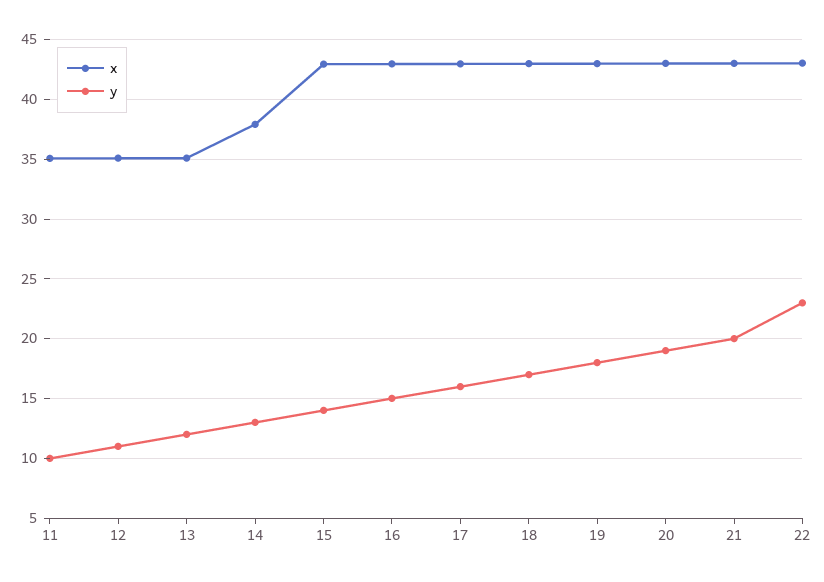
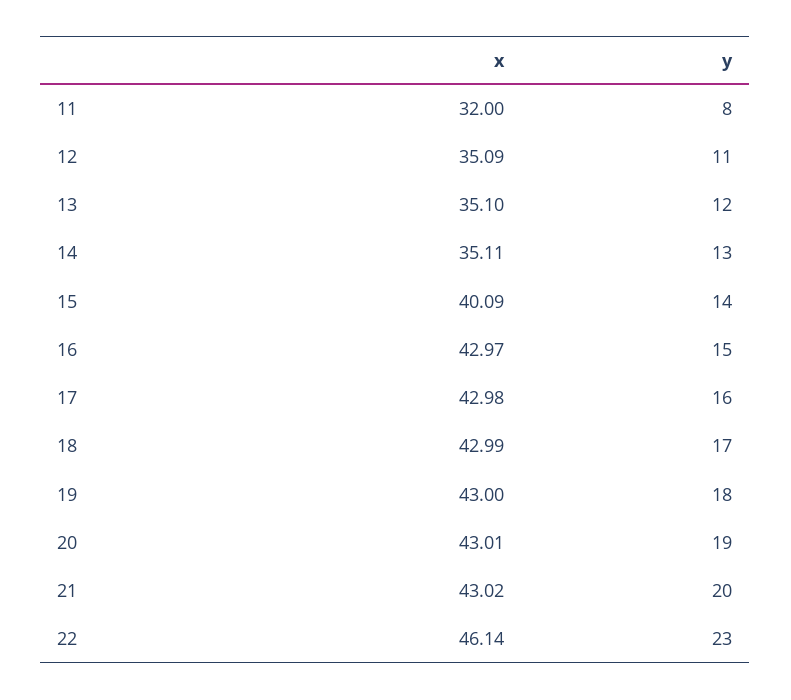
x, 11: 35 -> 32
y, 11: 10 -> 8
x, 14: 38 -> 35.11
x, 15: 43 -> 40.09
x, 22: 43 -> 46.14

